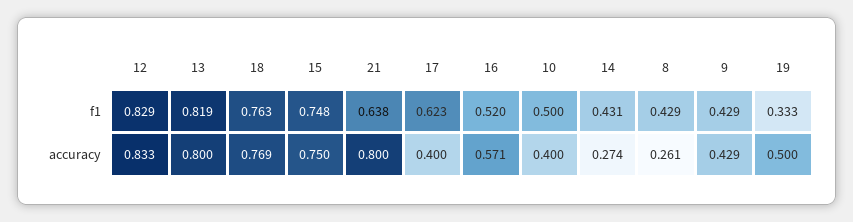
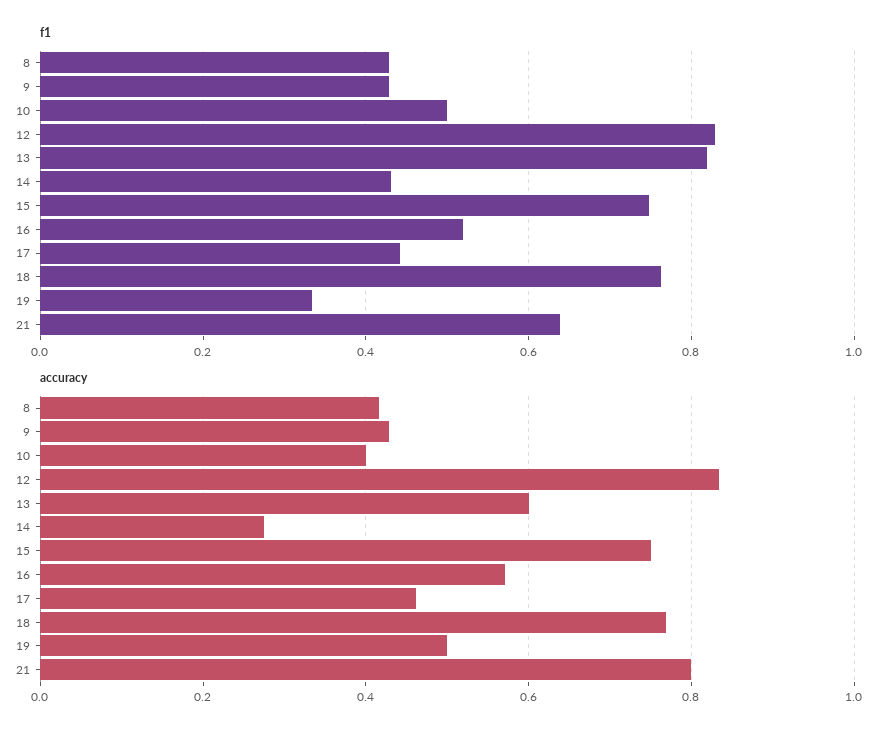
f1, 17: 0.623 -> 0.44
accuracy, 13: 0.8 -> 0.6
accuracy, 17: 0.4 -> 0.46
accuracy, 8: 0.261 -> 0.42

